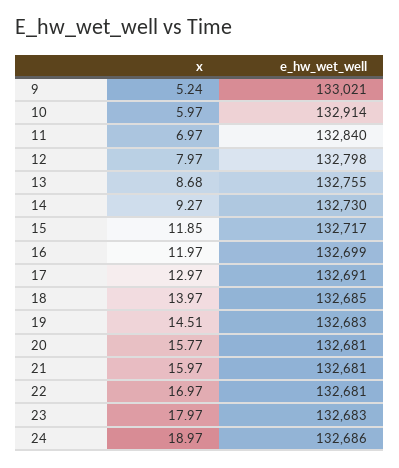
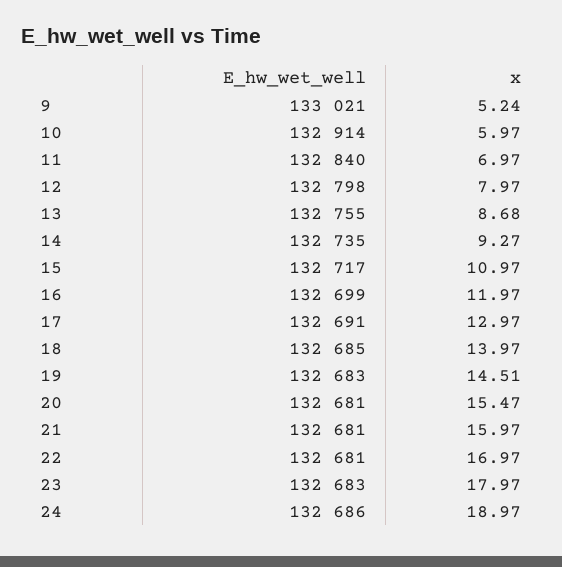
e_hw_wet_well, 14: 132730 -> 132735
x, 15: 11.85 -> 10.97
x, 20: 15.77 -> 15.47

